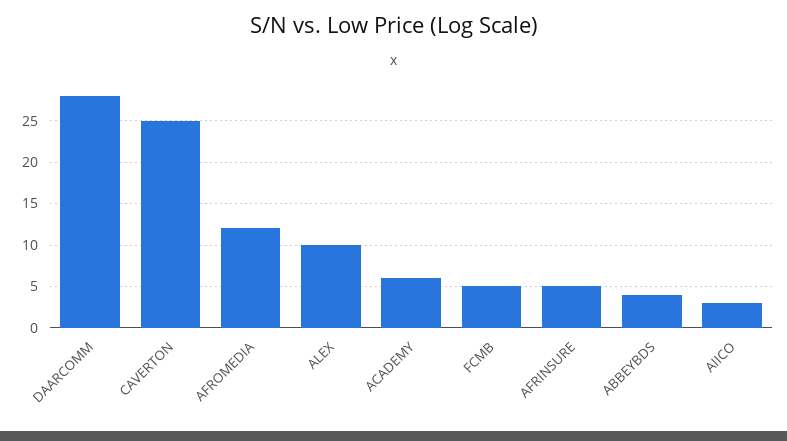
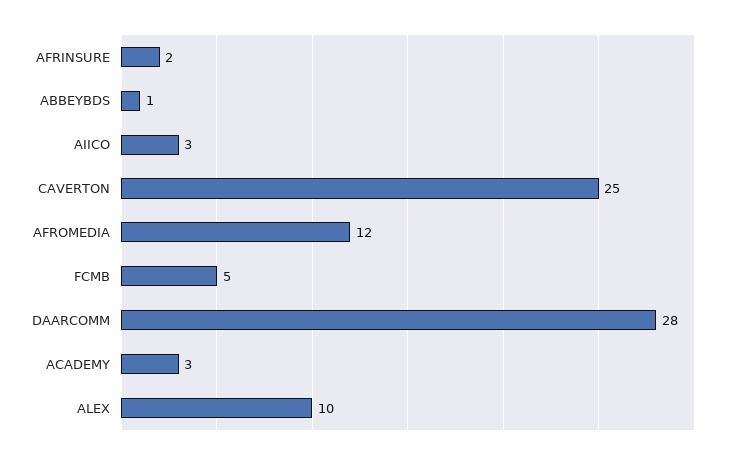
ACADEMY: 6 -> 3
AFRINSURE: 5 -> 2
ABBEYBDS: 4 -> 1

